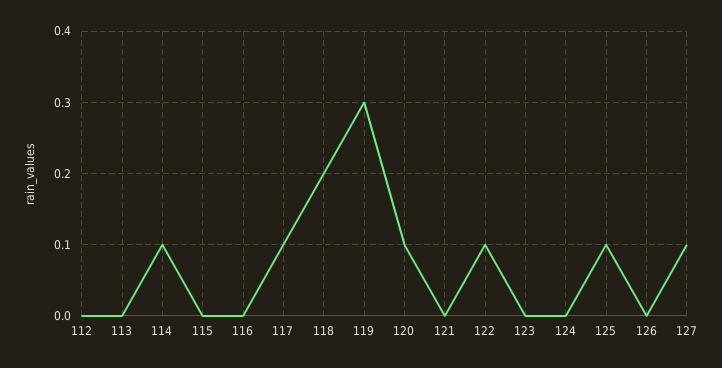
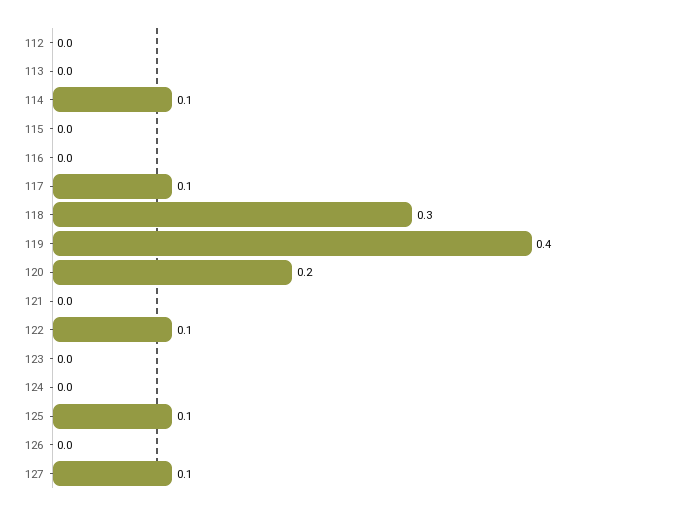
118: 0.2 -> 0.3
119: 0.3 -> 0.4
120: 0.1 -> 0.2

